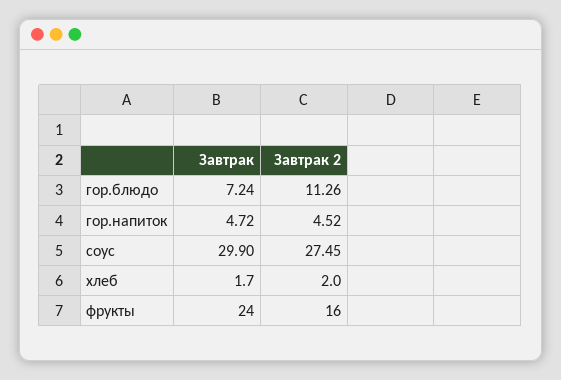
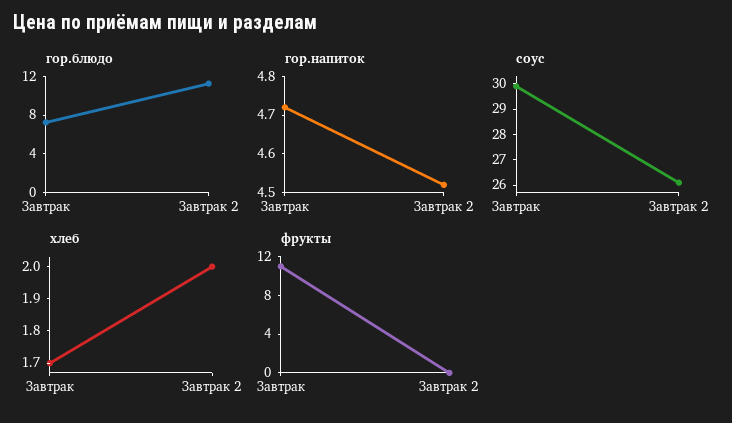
соус, Завтрак 2: 27.45 -> 26
фрукты, Завтрак: 24 -> 11
фрукты, Завтрак 2: 16 -> 0

